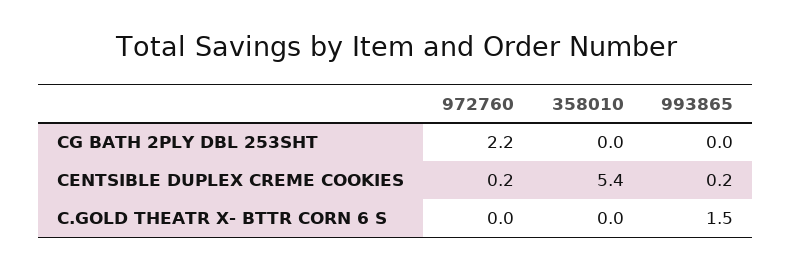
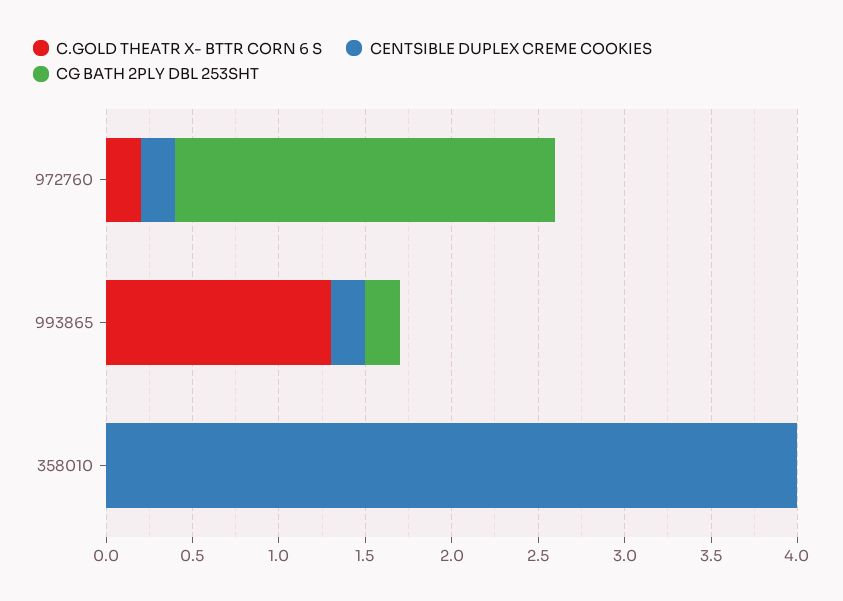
CG BATH 2PLY DBL 253SHT, 993865: 0 -> 0.2
CENTSIBLE DUPLEX CREME COOKIES, 358010: 5.4 -> 4
C.GOLD THEATR X- BTTR CORN 6 S, 972760: 0 -> 0.2
C.GOLD THEATR X- BTTR CORN 6 S, 993865: 1.5 -> 1.3

